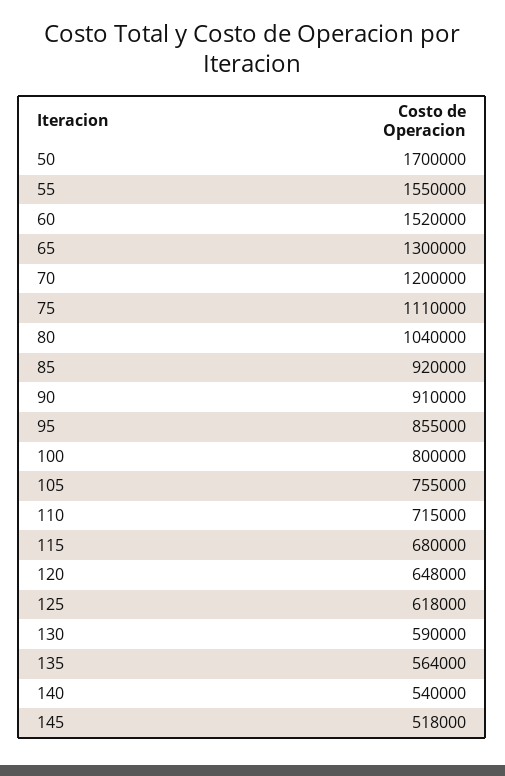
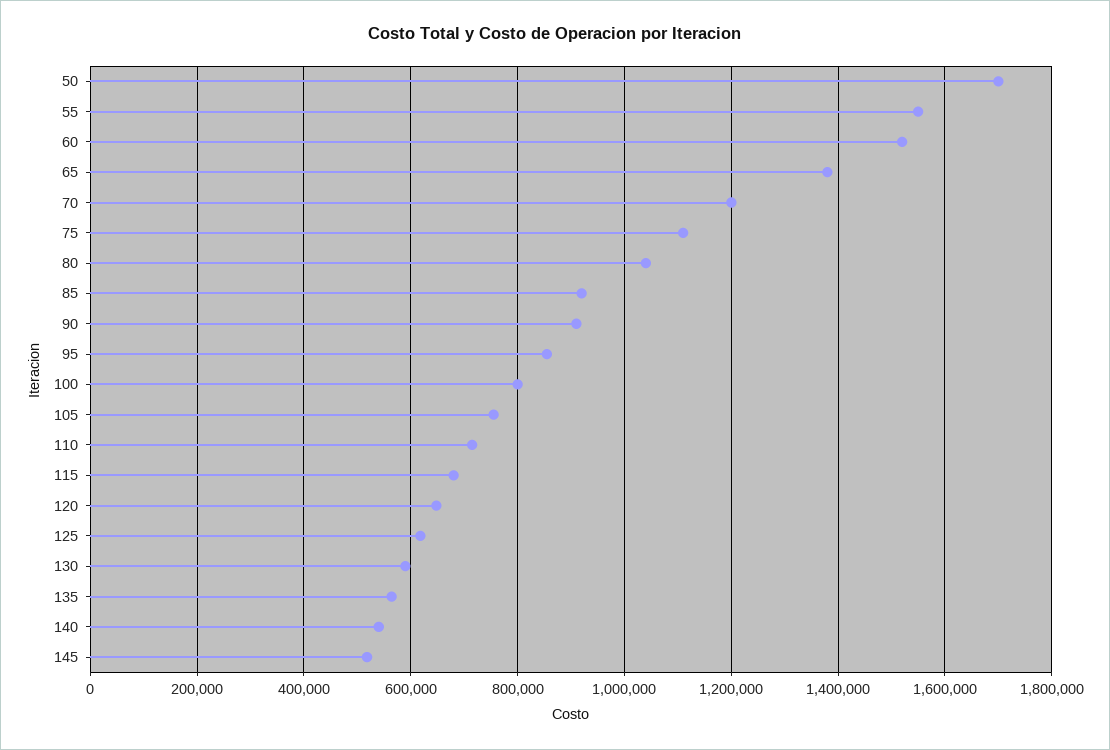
65: 1300000 -> 1380000

